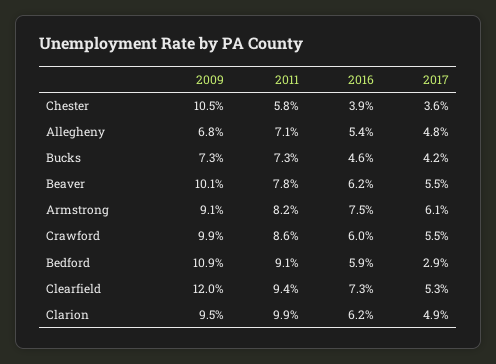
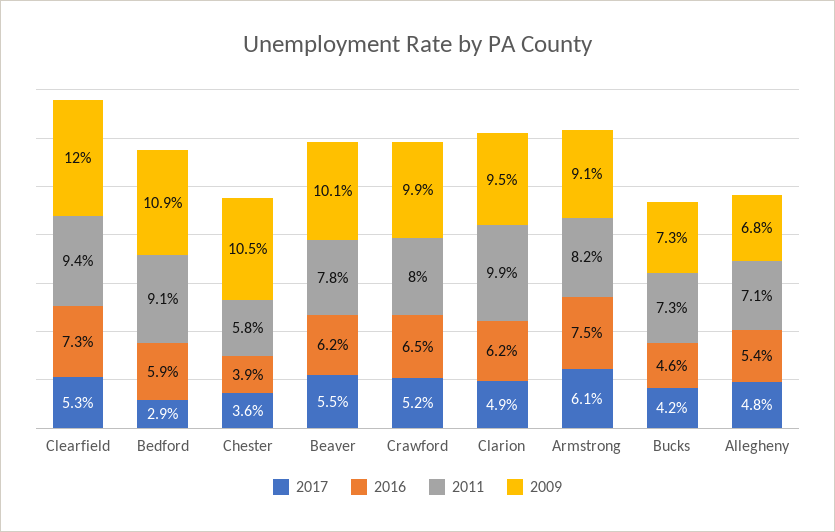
2011, Crawford: 8.6 -> 8
2016, Crawford: 6 -> 6.5
2017, Crawford: 5.5 -> 5.2

